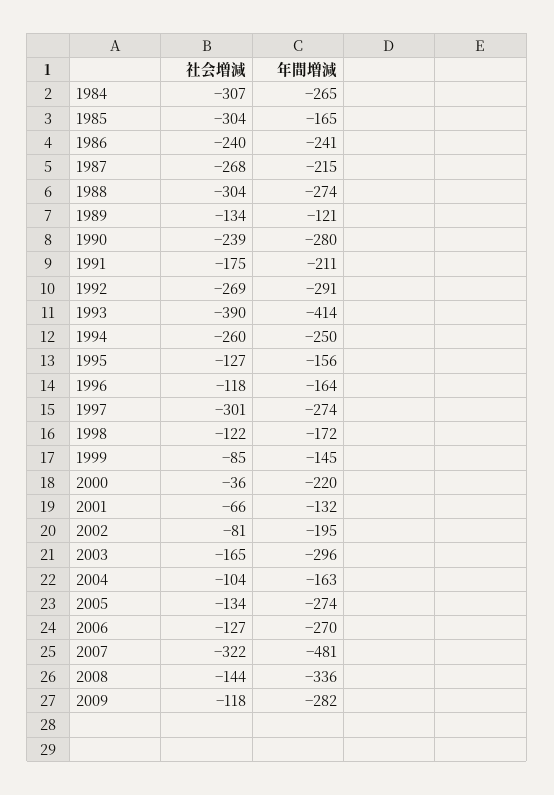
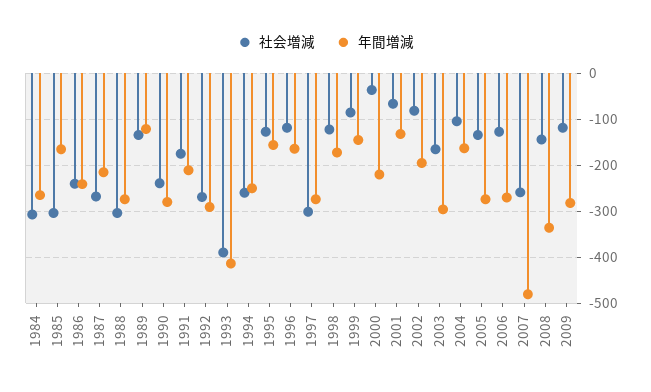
社会増減, 2007: -322 -> -260

